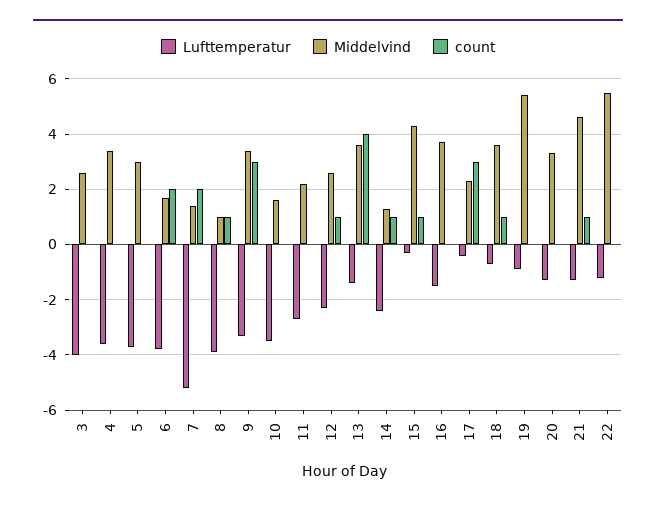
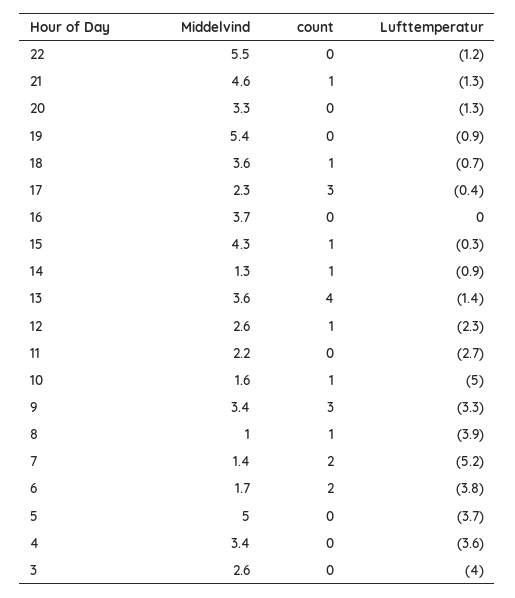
Middelvind, 5: 3 -> 5
Lufttemperatur, 10: -3.5 -> -5
count, 10: 0 -> 1
Lufttemperatur, 14: -2.5 -> -0.9
Lufttemperatur, 16: -1.5 -> 0

